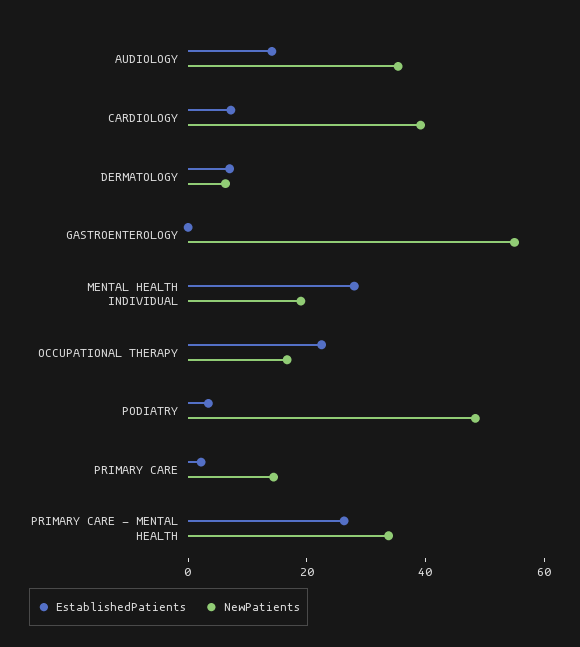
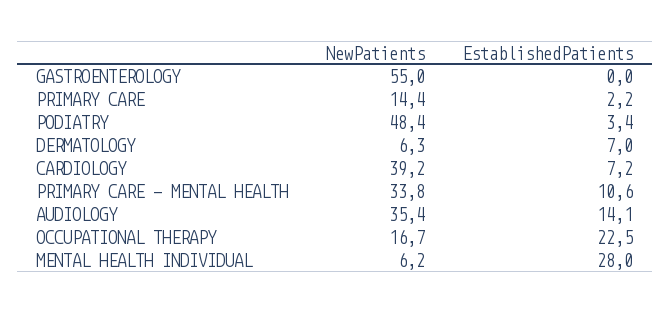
NewPatients, MENTAL HEALTH INDIVIDUAL: 20 -> 6.2
EstablishedPatients, PRIMARY CARE - MENTAL HEALTH: 25 -> 10.6

